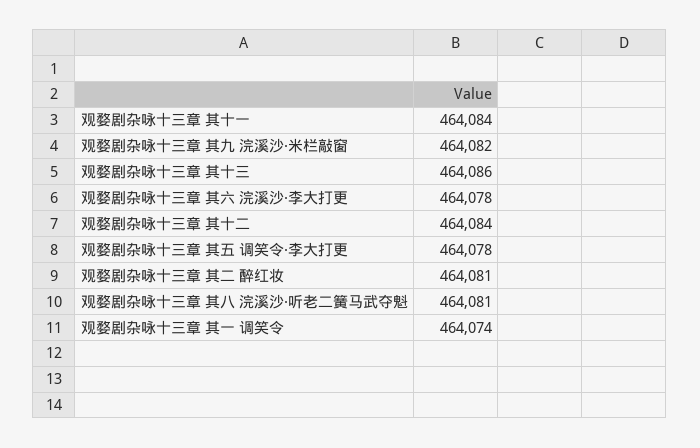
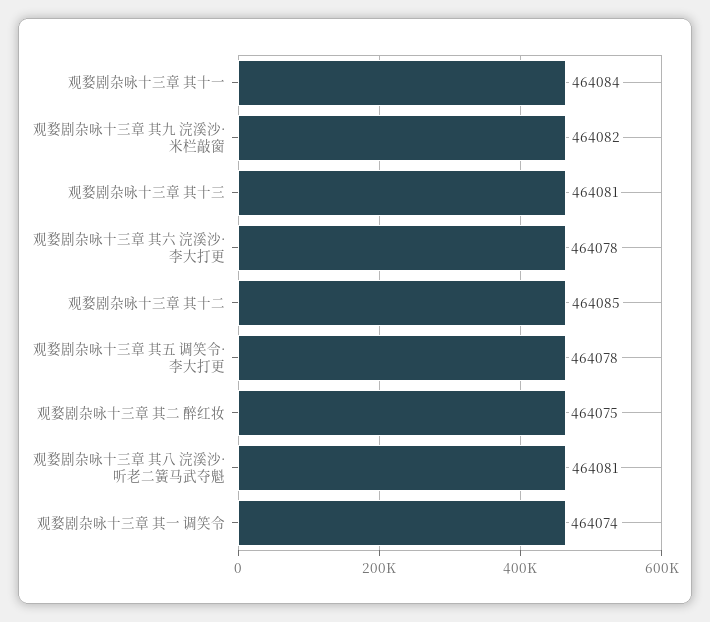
观婺剧杂咏十三章 其十三: 464086 -> 464081
观婺剧杂咏十三章 其十二: 464084 -> 464085
观婺剧杂咏十三章 其二 醉红妆: 464081 -> 464075

